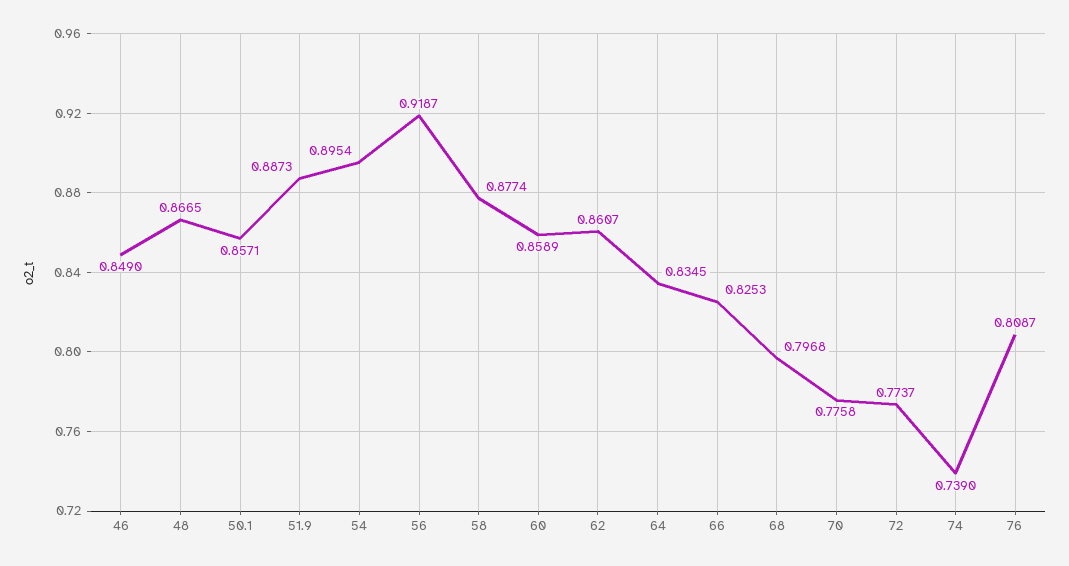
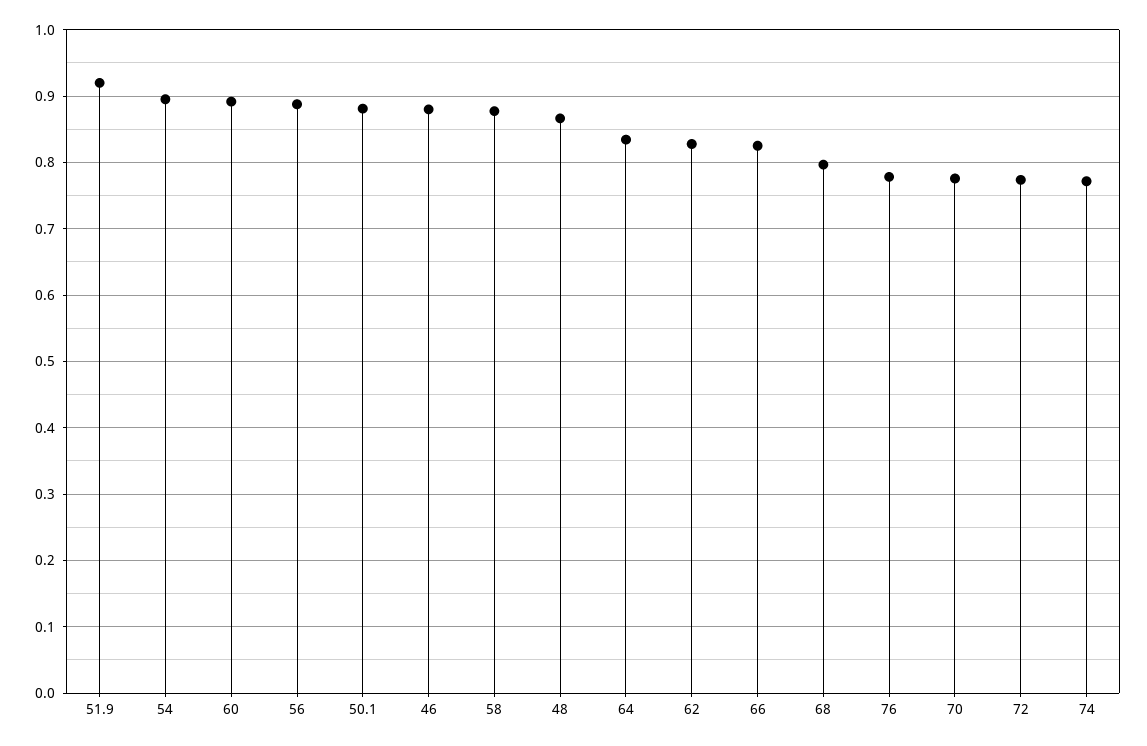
46: 0.849 -> 0.88
50.1: 0.8571 -> 0.88
51.9: 0.8873 -> 0.92
56: 0.9187 -> 0.89
60: 0.8589 -> 0.89
62: 0.8607 -> 0.83
74: 0.739 -> 0.77
76: 0.8087 -> 0.78

